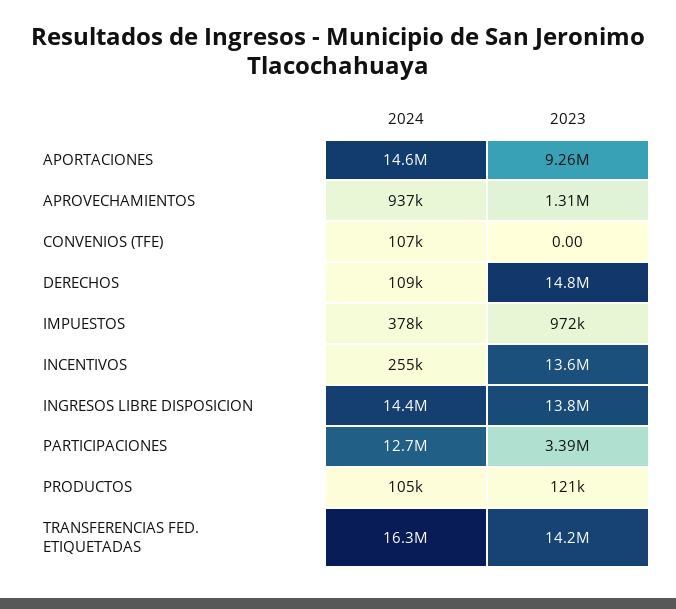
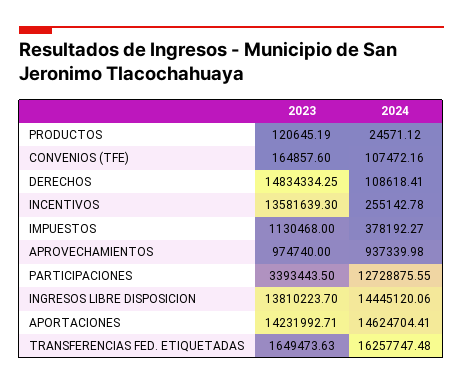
2023, APORTACIONES: 9260000 -> 14231992.71
2023, APROVECHAMIENTOS: 1310000 -> 974740
2023, CONVENIOS (TFE): 0 -> 164857.6
2023, IMPUESTOS: 972000 -> 1130468
2024, PRODUCTOS: 105000 -> 24571.12
2023, TRANSFERENCIAS FED. ETIQUETADAS: 14200000 -> 1649473.63

